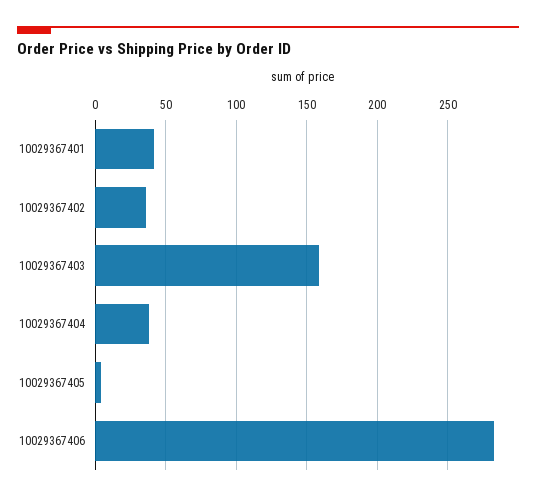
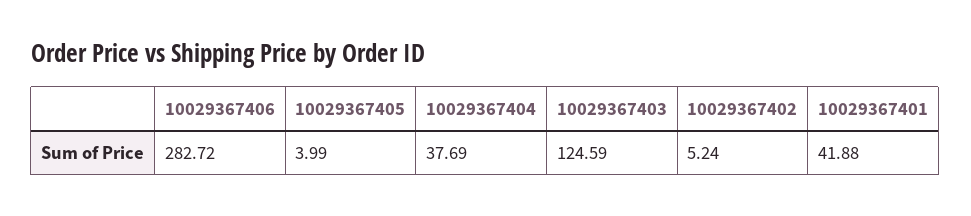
10029367402: 35 -> 5.24
10029367403: 160 -> 124.59

